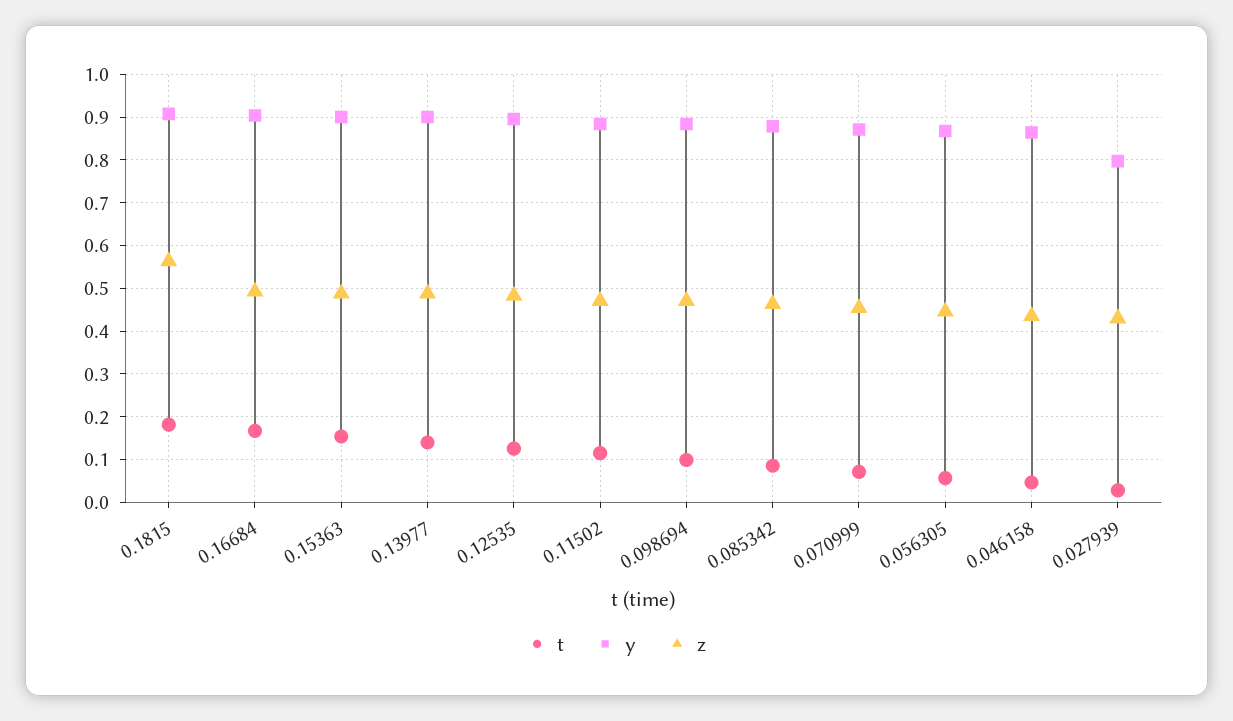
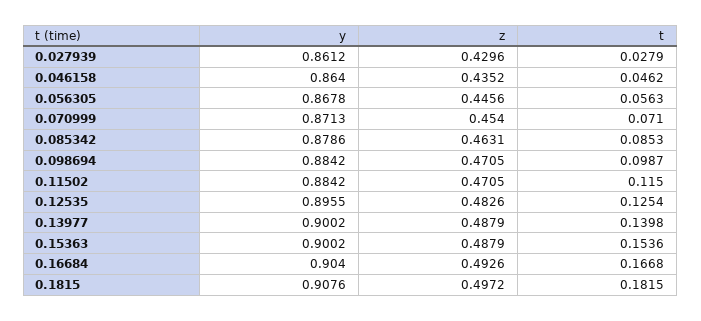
z, 0.1815: 0.56 -> 0.4972
y, 0.027939: 0.8 -> 0.8612

